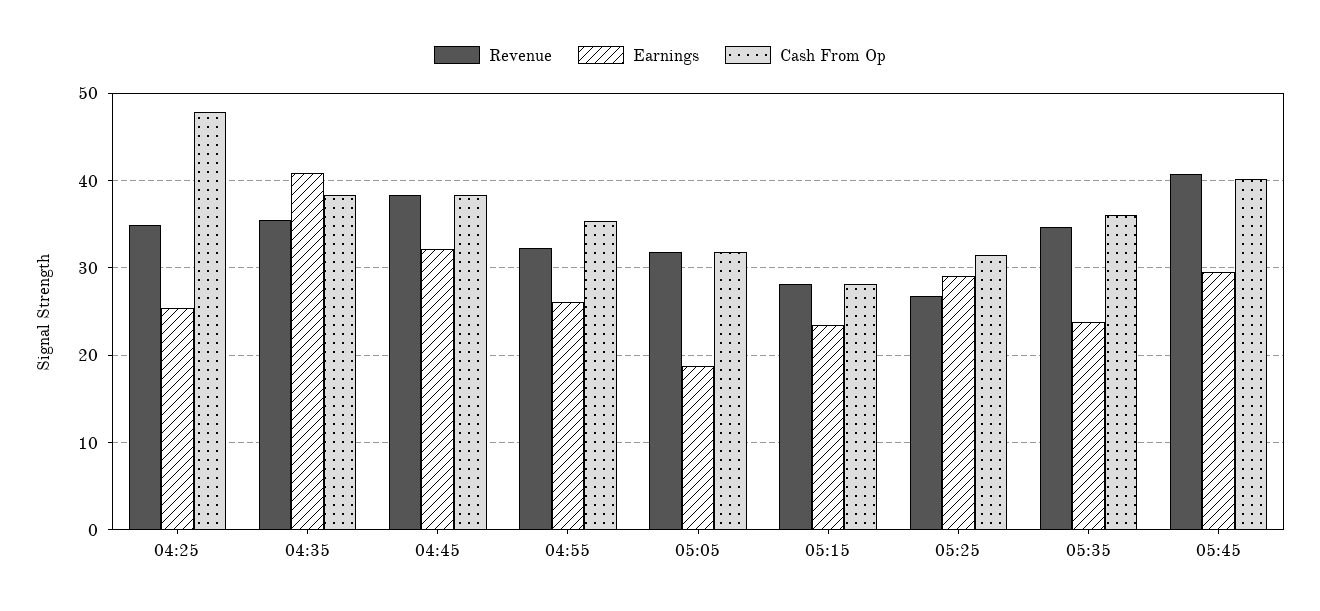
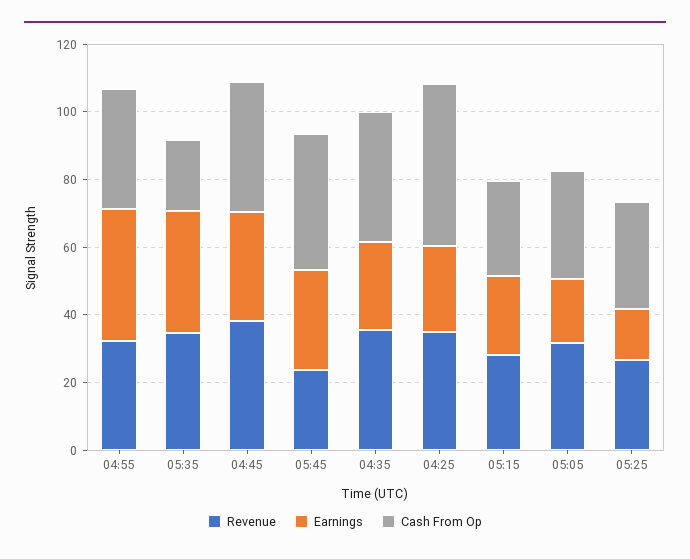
Earnings, 04:35: 41 -> 25
Earnings, 04:55: 26 -> 40
Earnings, 05:25: 29 -> 15
Earnings, 05:35: 24 -> 35
Cash From Op, 05:35: 36 -> 20
Revenue, 05:45: 41 -> 25

